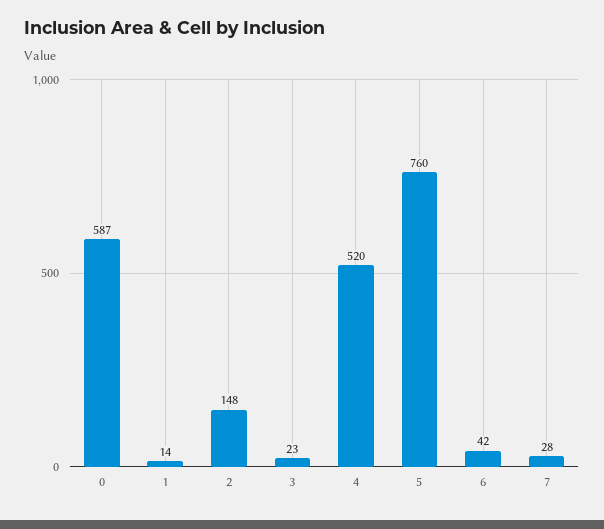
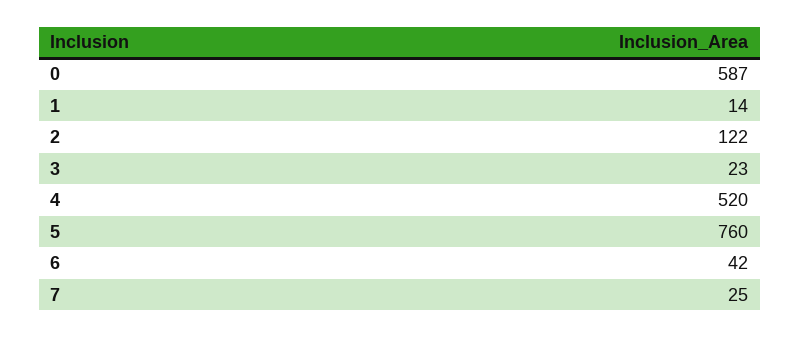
2: 148 -> 122
7: 28 -> 25

